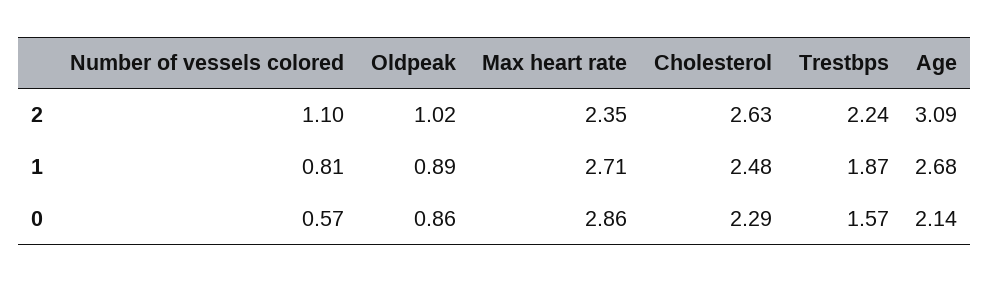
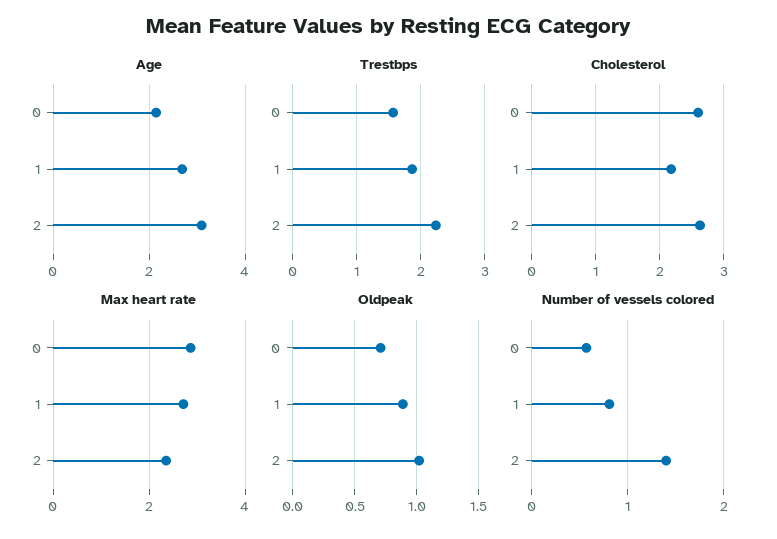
Number of vessels colored, 2: 1.1 -> 1.4
Cholesterol, 1: 2.48 -> 2.2
Oldpeak, 0: 0.86 -> 0.7
Cholesterol, 0: 2.29 -> 2.6

